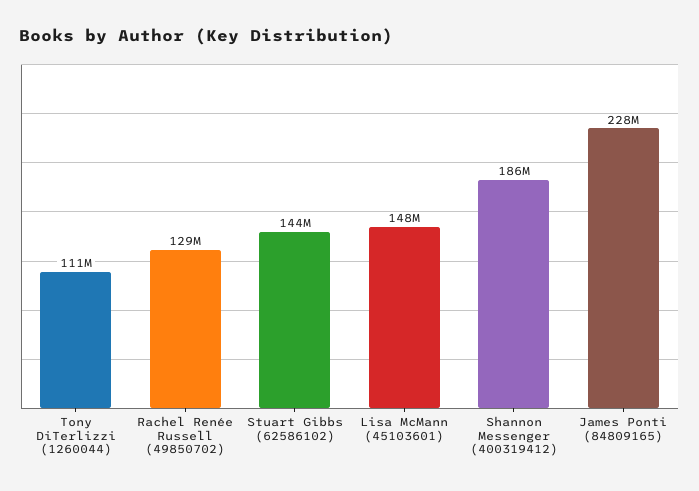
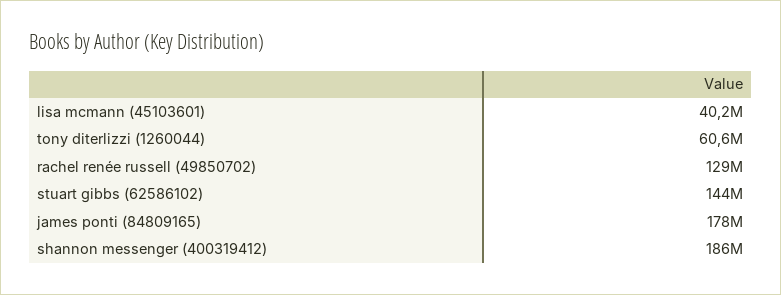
Tony DiTerlizzi (1260044): 111000000 -> 60600000
Lisa McMann (45103601): 148000000 -> 40200000
James Ponti (84809165): 228000000 -> 178000000

